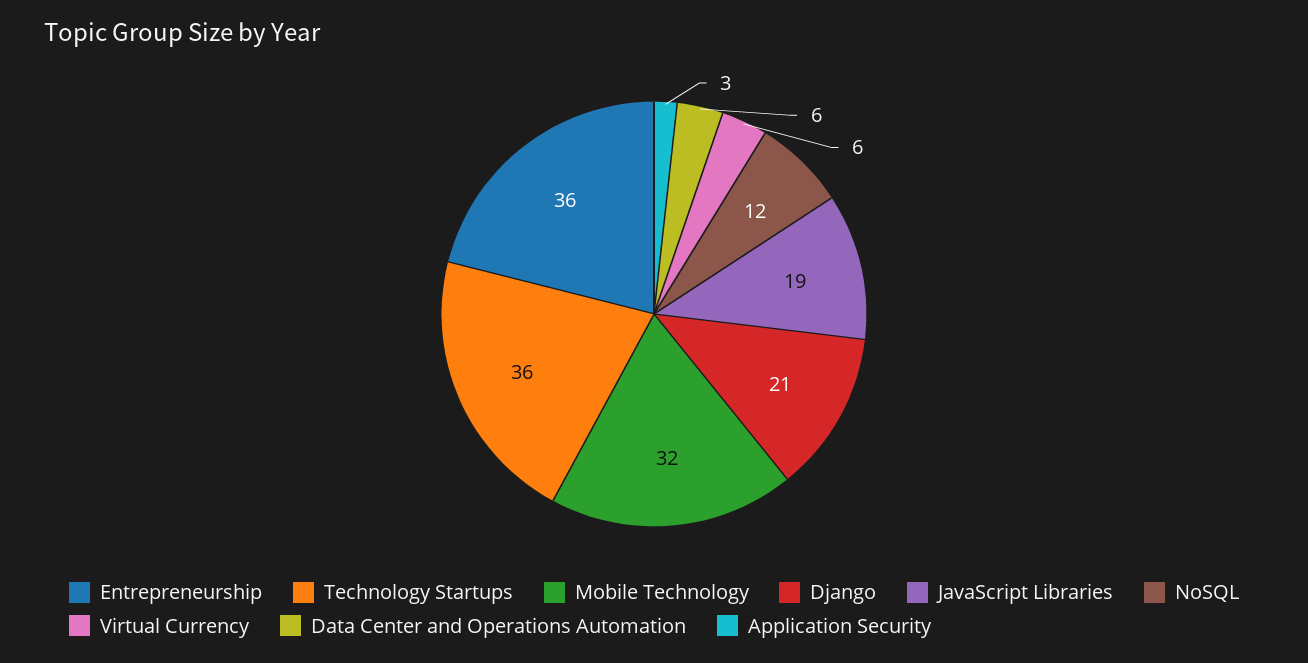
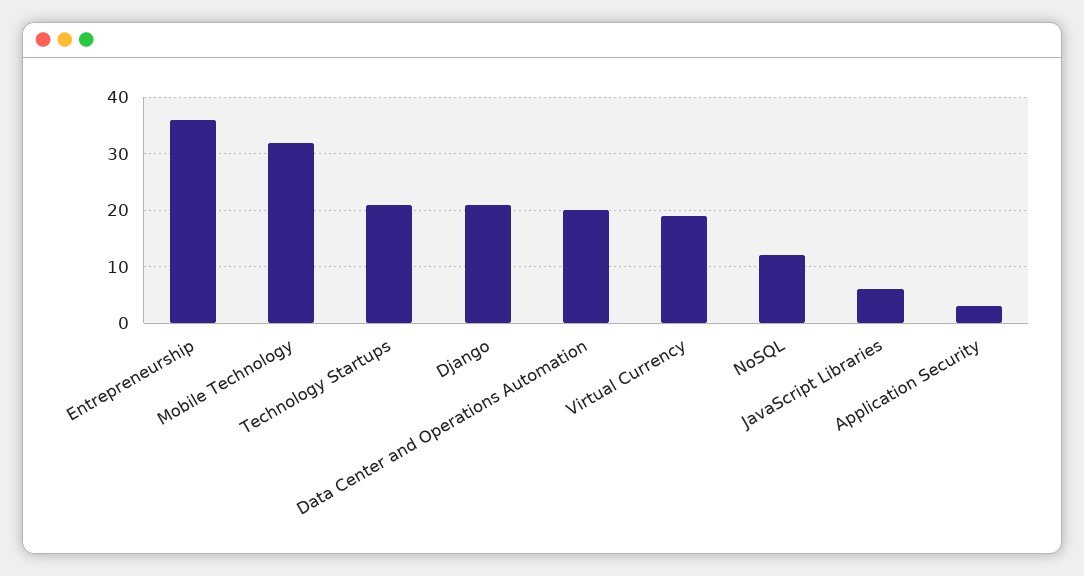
Technology Startups: 36 -> 20
JavaScript Libraries: 19 -> 5
Virtual Currency: 6 -> 20
Data Center and Operations Automation: 6 -> 20

